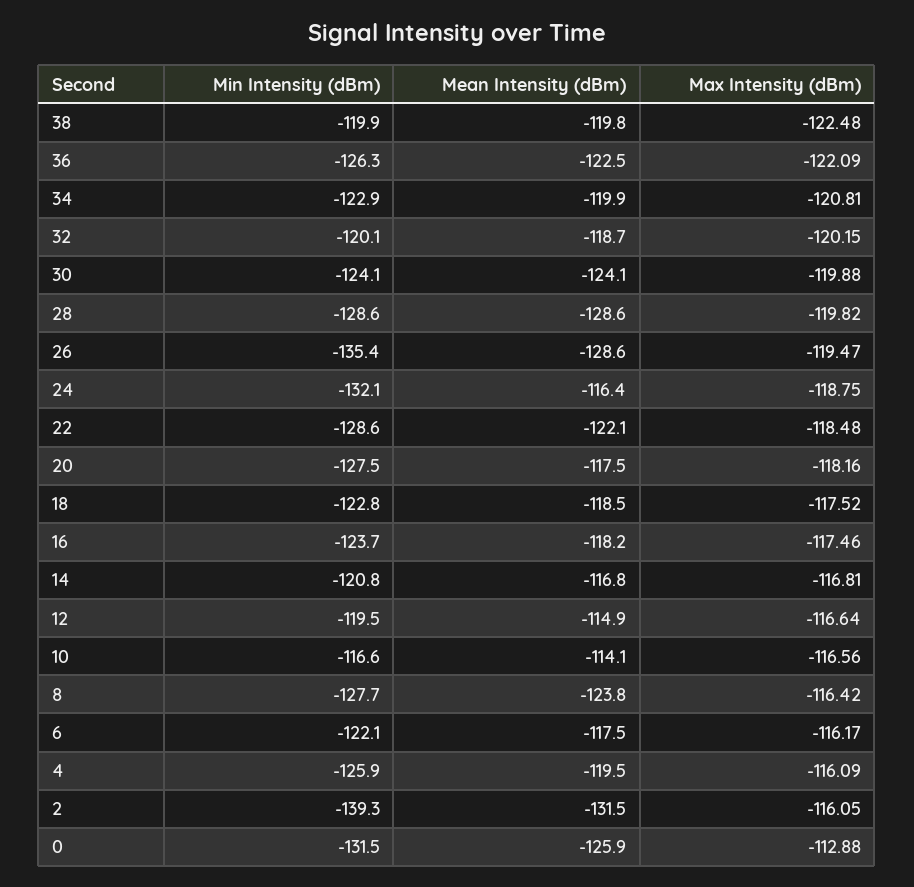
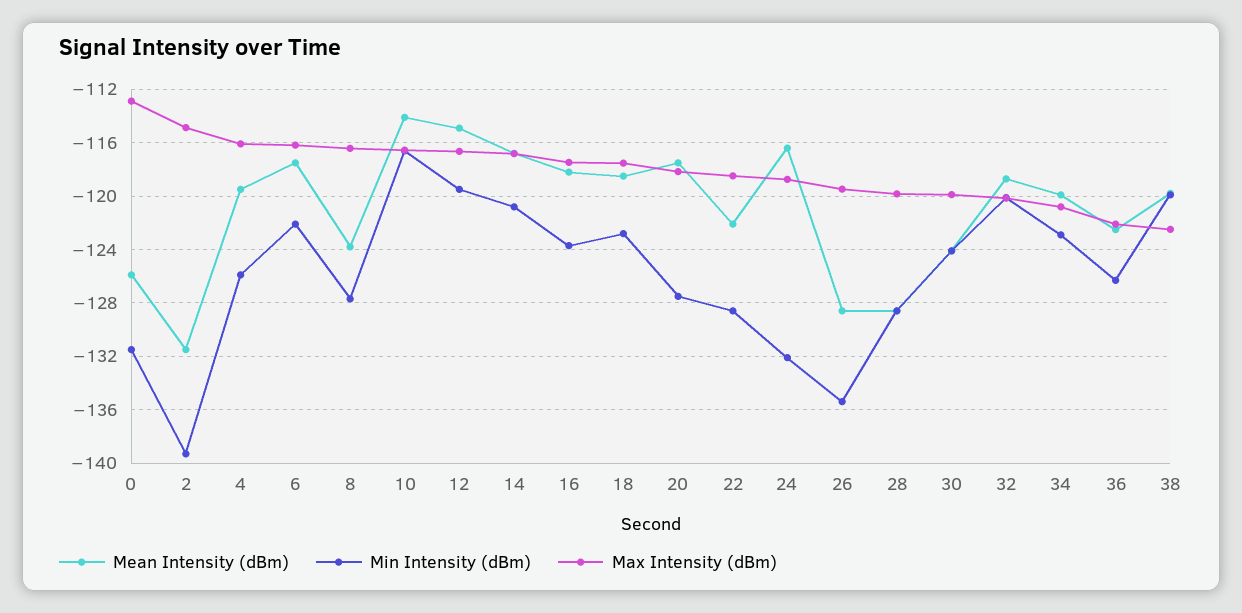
Max Intensity (dBm), 2: -116.05 -> -115

